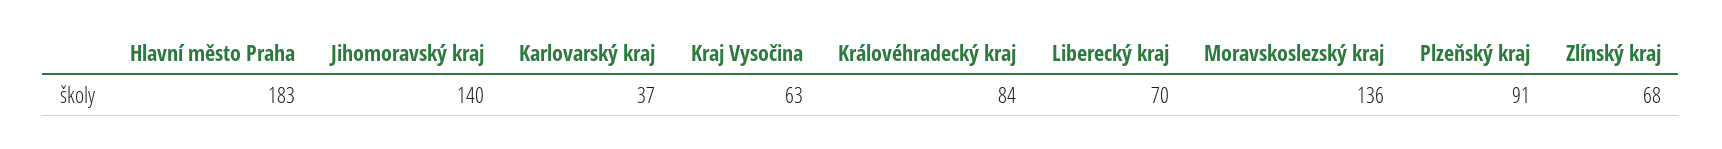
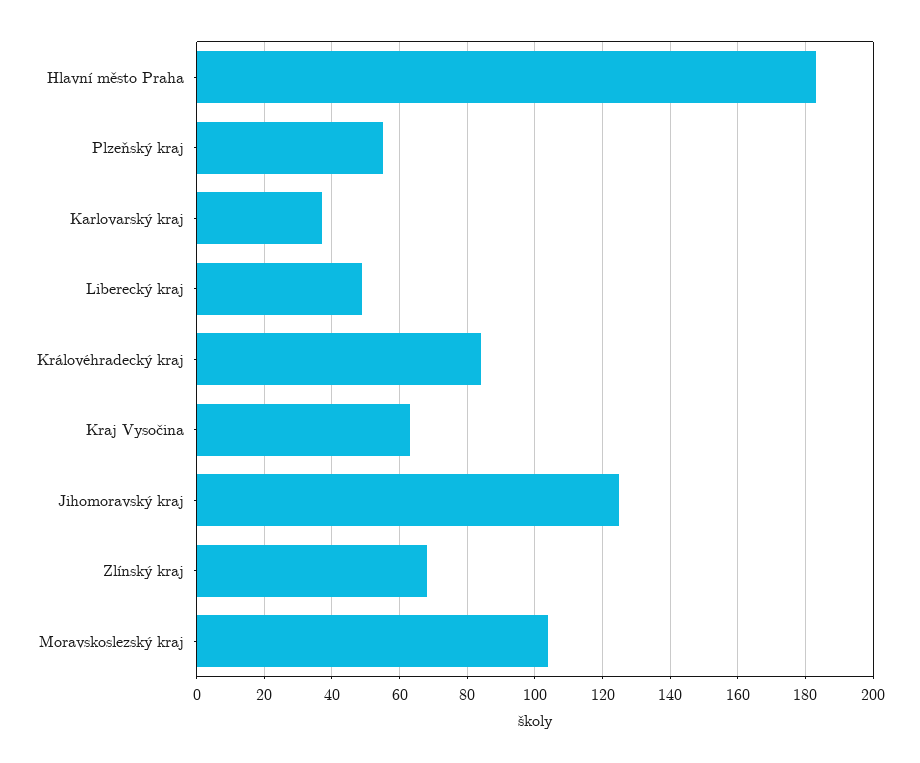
Jihomoravský kraj: 140 -> 125
Liberecký kraj: 70 -> 50
Moravskoslezský kraj: 136 -> 105
Plzeňský kraj: 91 -> 55

